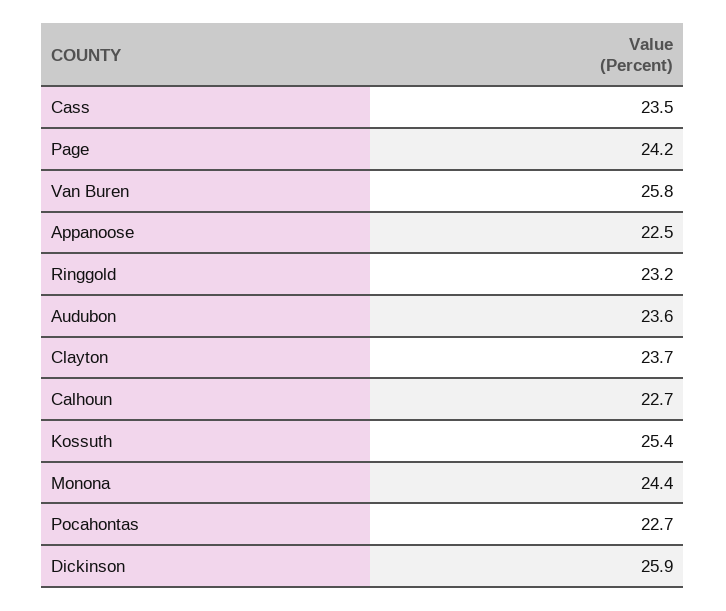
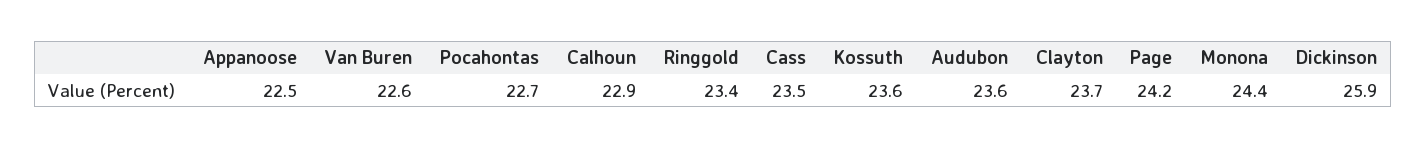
Van Buren: 25.8 -> 22.6
Ringgold: 23.2 -> 23.4
Calhoun: 22.7 -> 22.9
Kossuth: 25.4 -> 23.6

